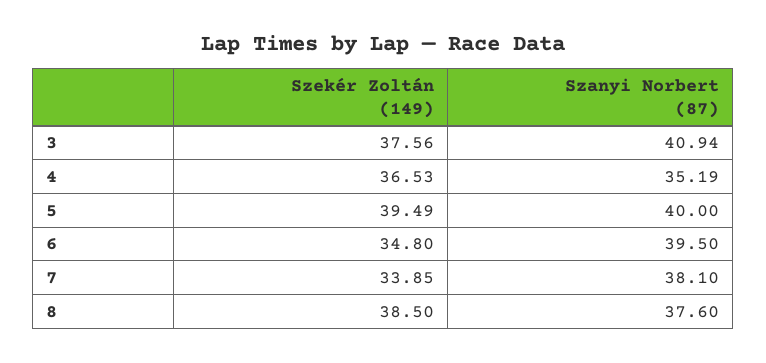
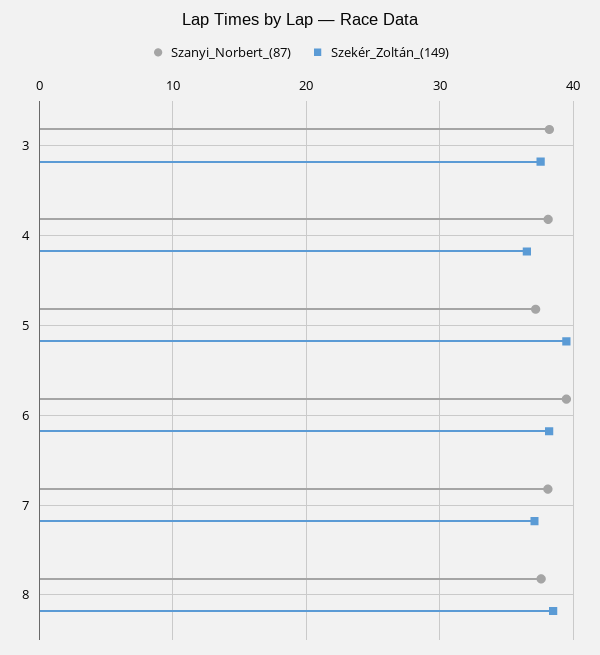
Szanyi Norbert (87), 3: 40.94 -> 38
Szanyi Norbert (87), 4: 35.19 -> 38
Szanyi Norbert (87), 5: 40 -> 37
Szekér Zoltán (149), 6: 34.8 -> 38
Szekér Zoltán (149), 7: 33.85 -> 37

